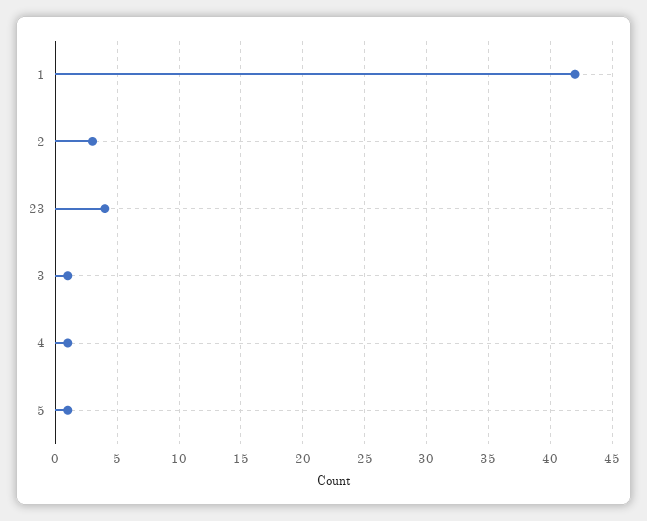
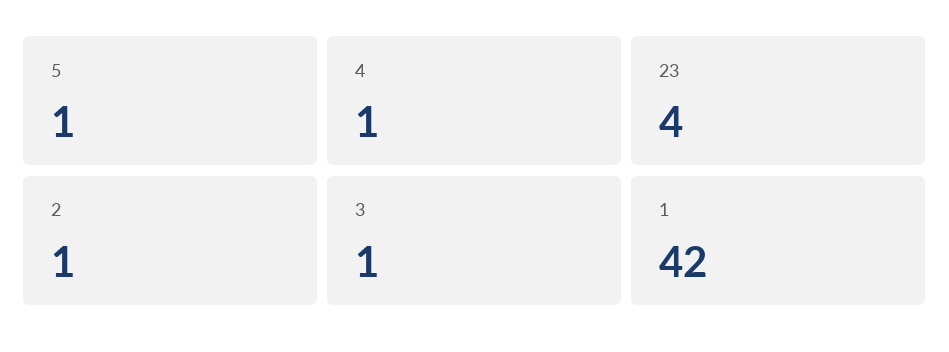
2: 3 -> 1

